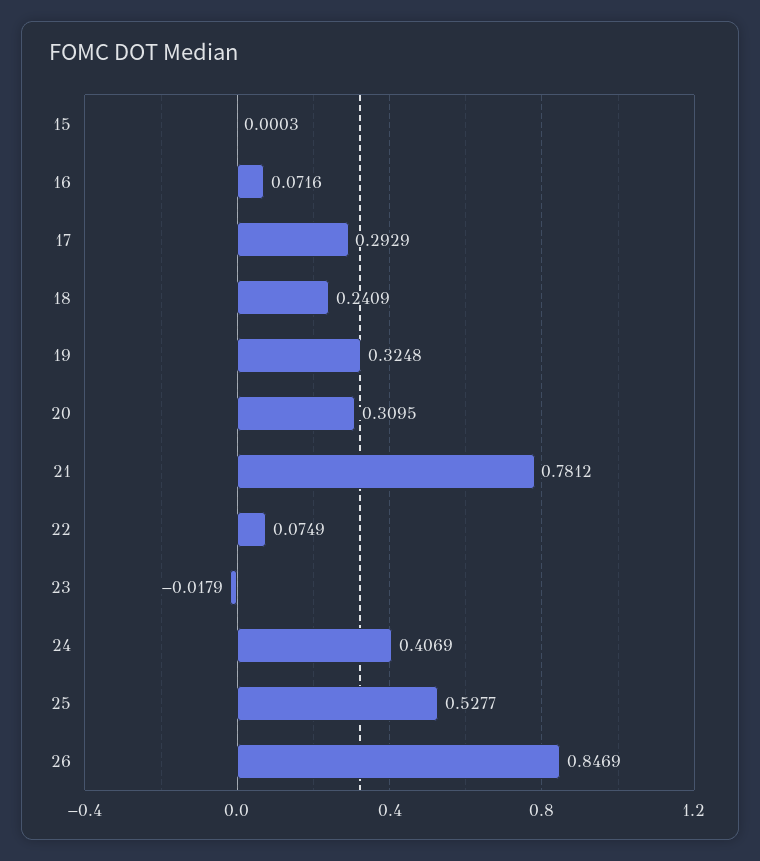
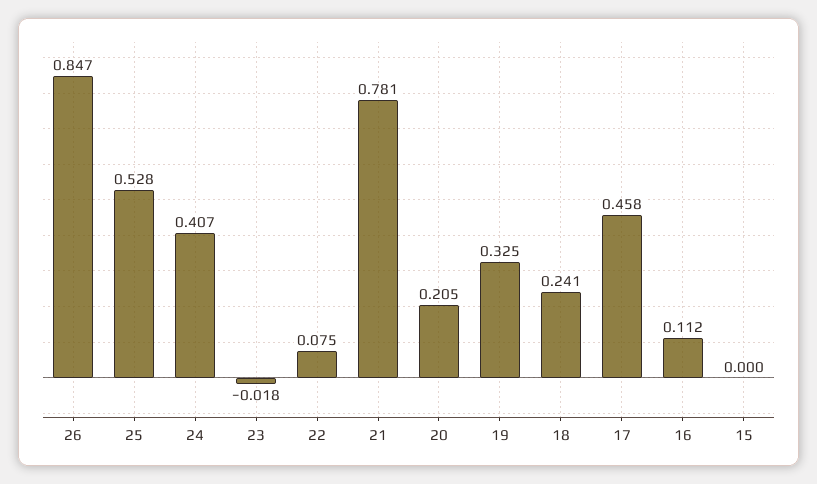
16: 0.0716 -> 0.112
17: 0.2929 -> 0.458
20: 0.3095 -> 0.205

